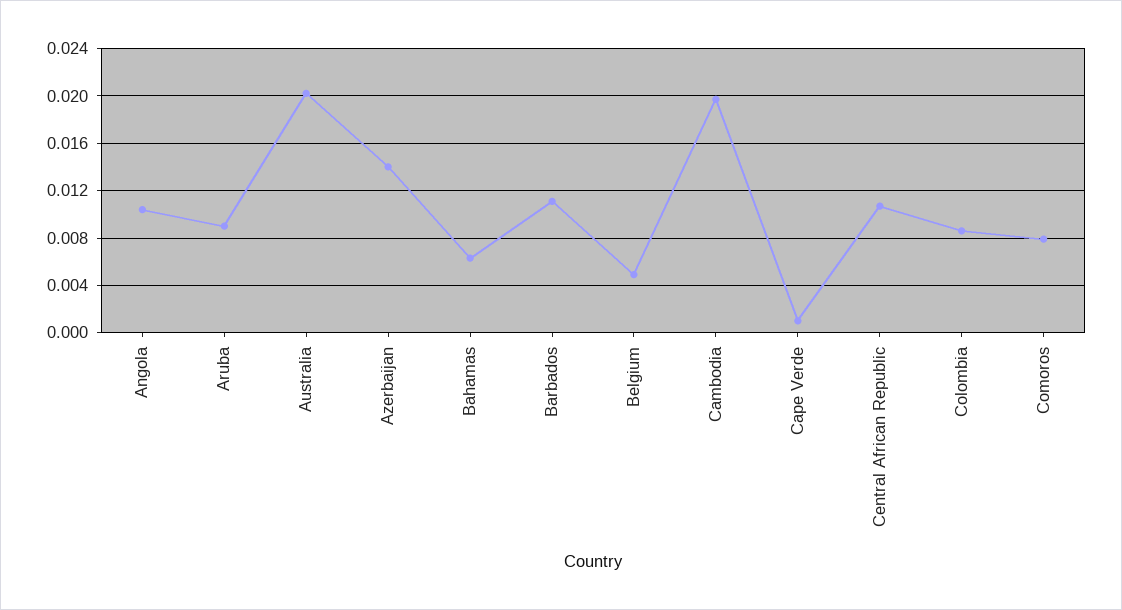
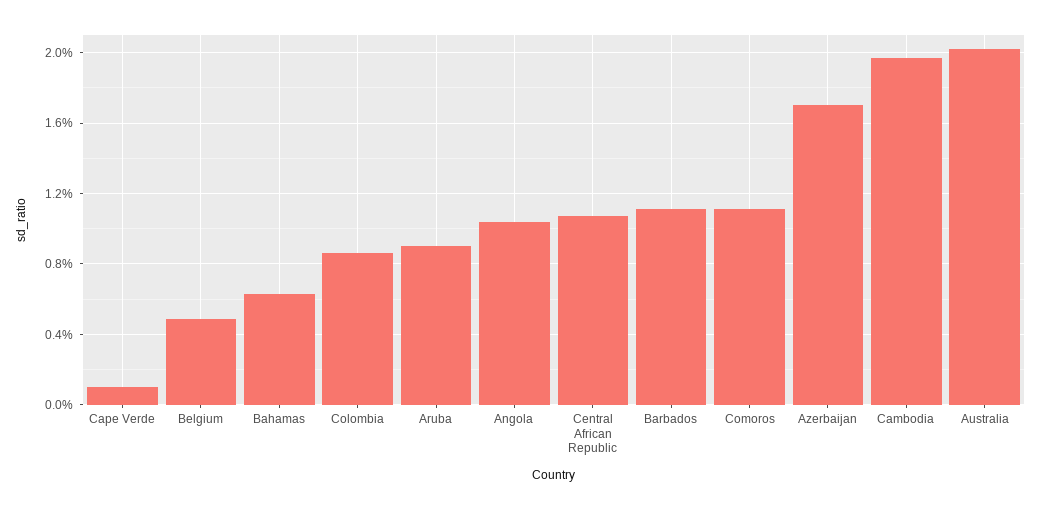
Azerbaijan: 0.014 -> 0.017
Comoros: 0.008 -> 0.011

